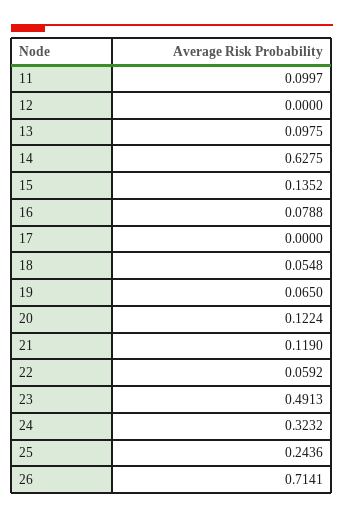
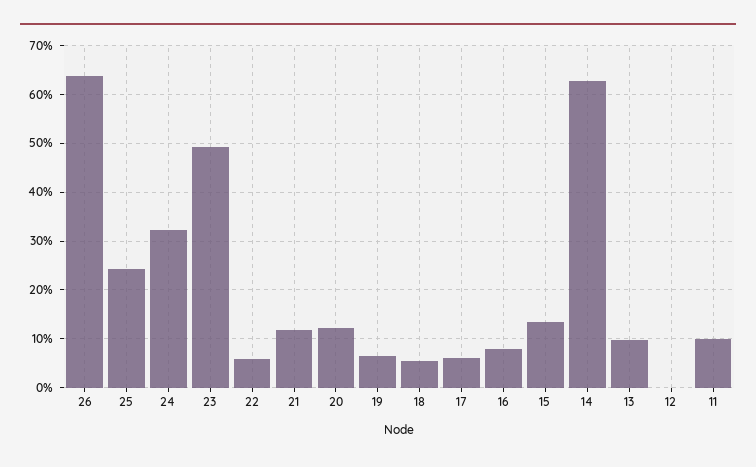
17: 0 -> 0.06
26: 0.7141 -> 0.64

